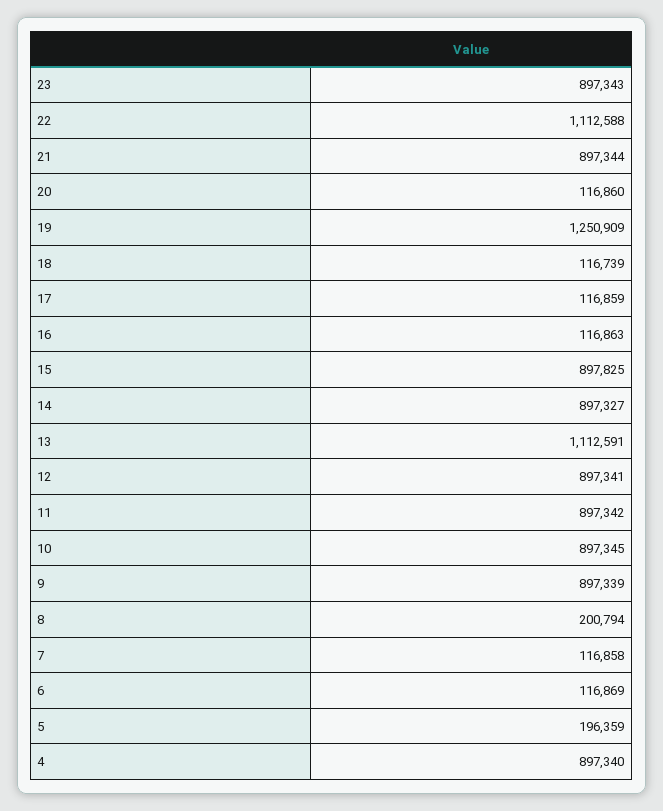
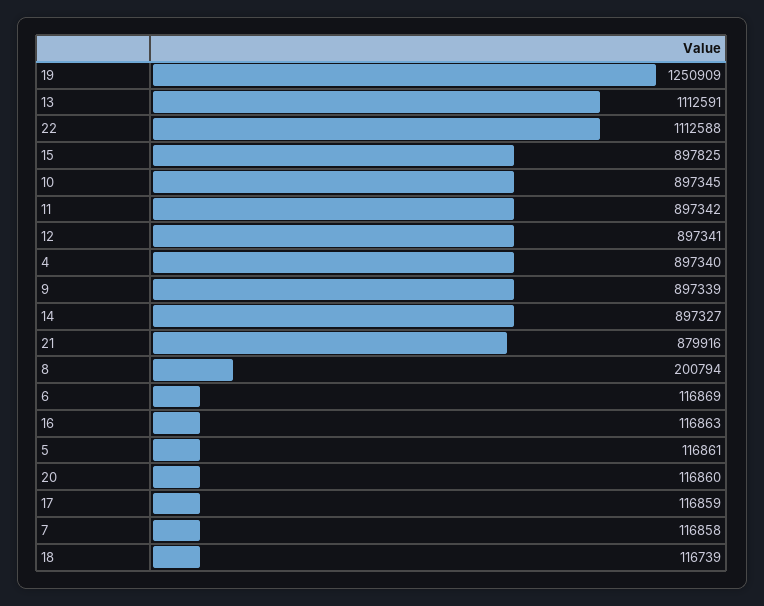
23: 897343 -> none
21: 897344 -> 879916
5: 196359 -> 116861

